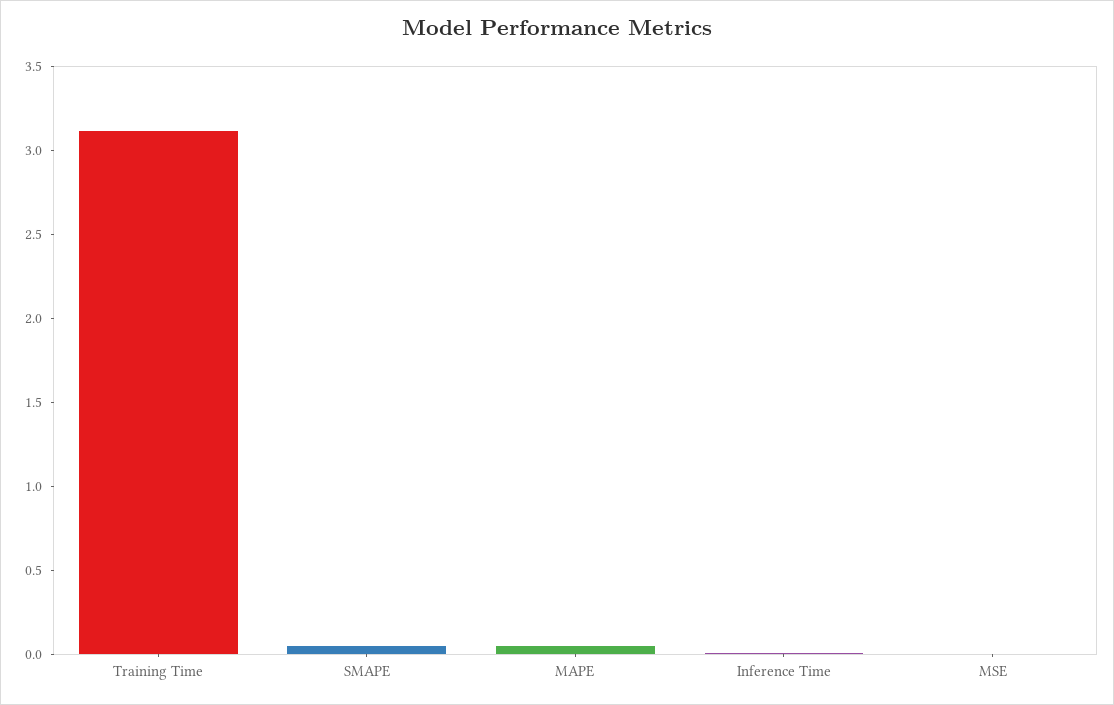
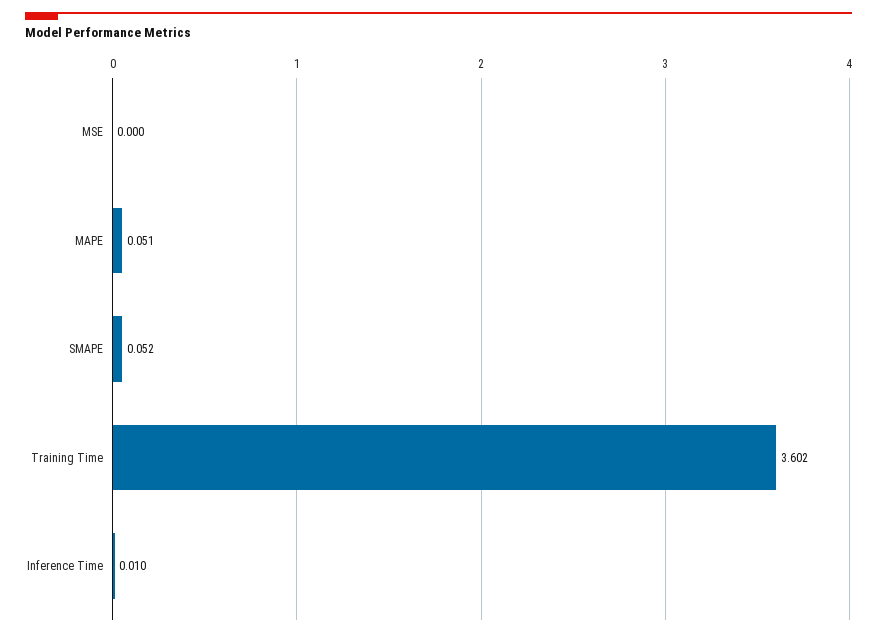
Training Time: 3.1 -> 3.602

